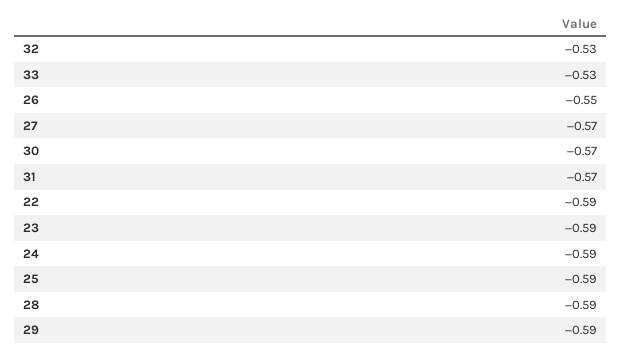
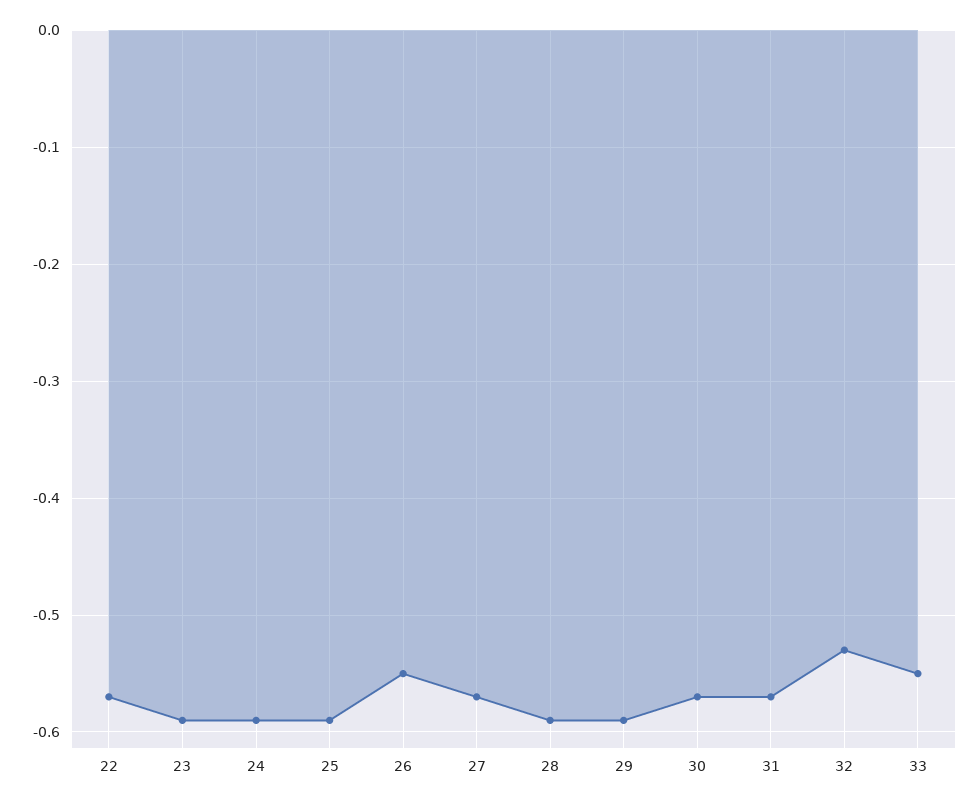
33: -0.53 -> -0.55
22: -0.59 -> -0.57

